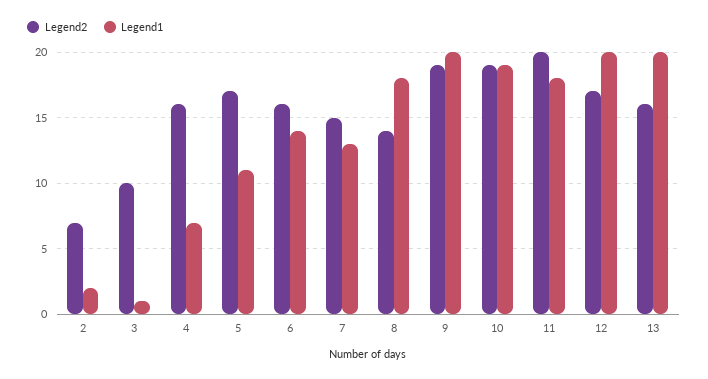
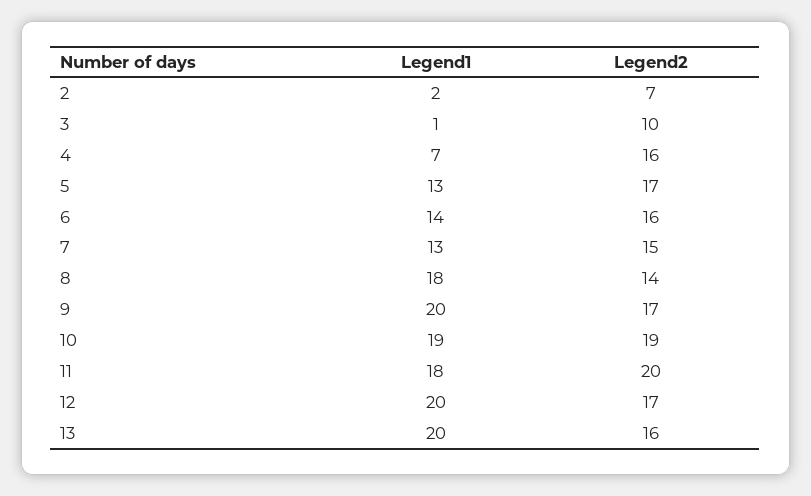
Legend1, 5: 11 -> 13
Legend2, 9: 19 -> 17

